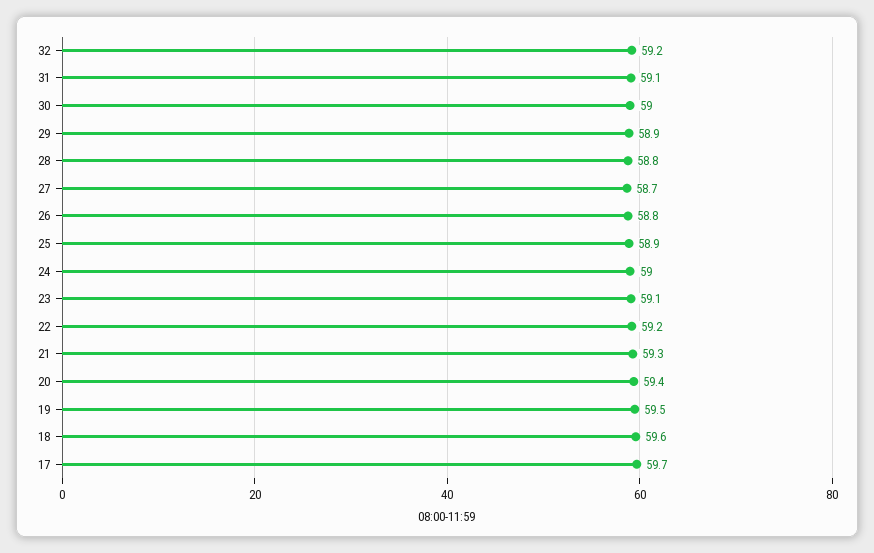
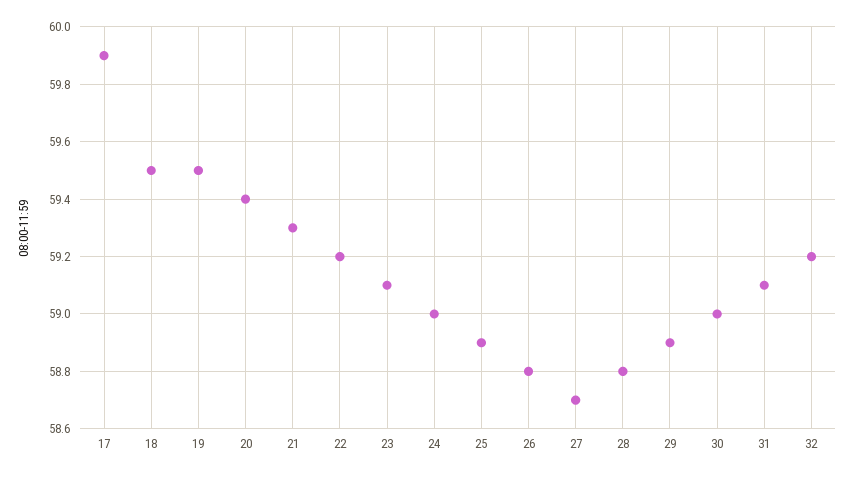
18: 59.6 -> 59.5
17: 59.7 -> 59.9

